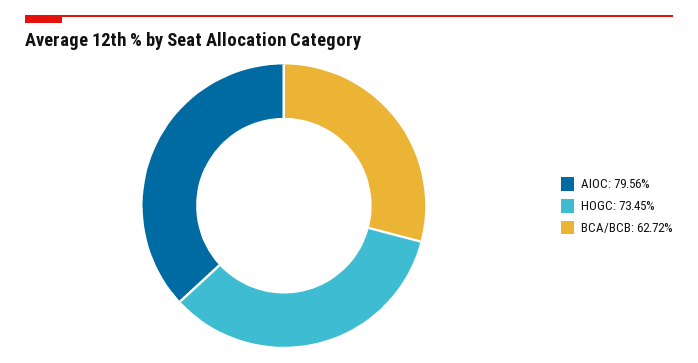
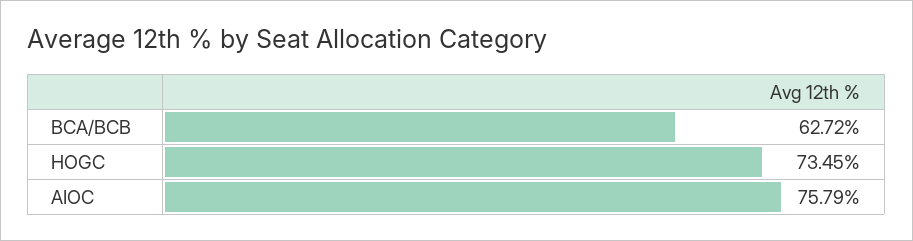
AIOC: 79.56 -> 75.79

